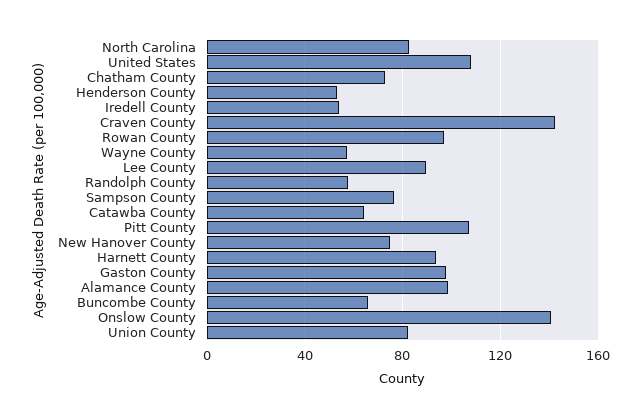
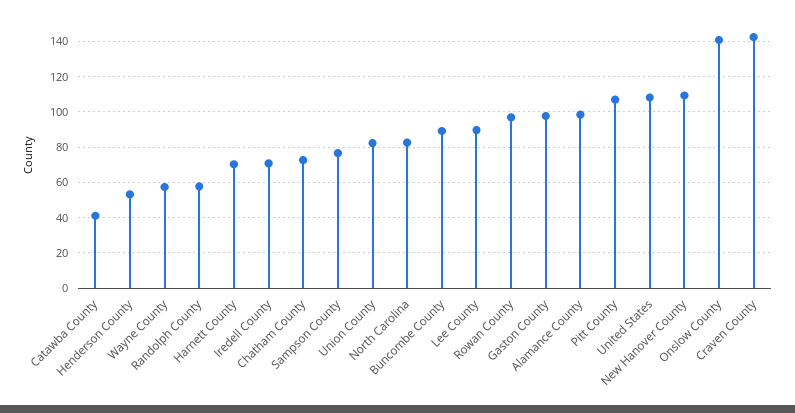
Iredell County: 55 -> 70
Catawba County: 65 -> 40
New Hanover County: 75 -> 110
Harnett County: 95 -> 70
Buncombe County: 65 -> 90

